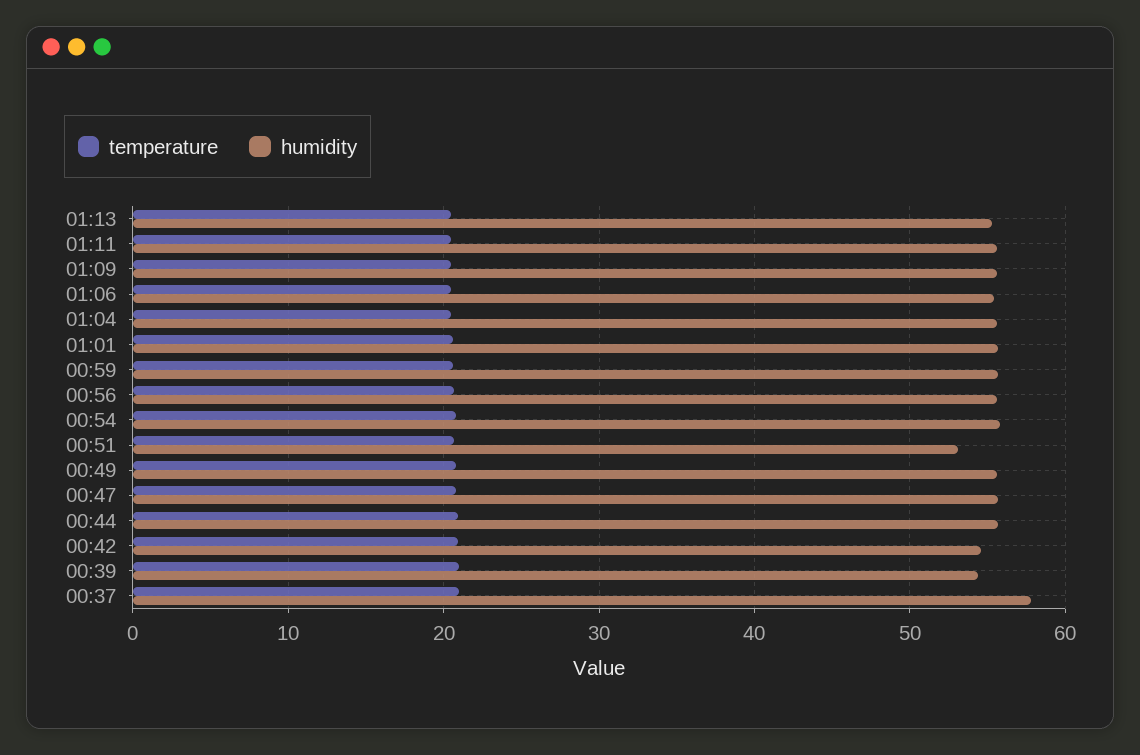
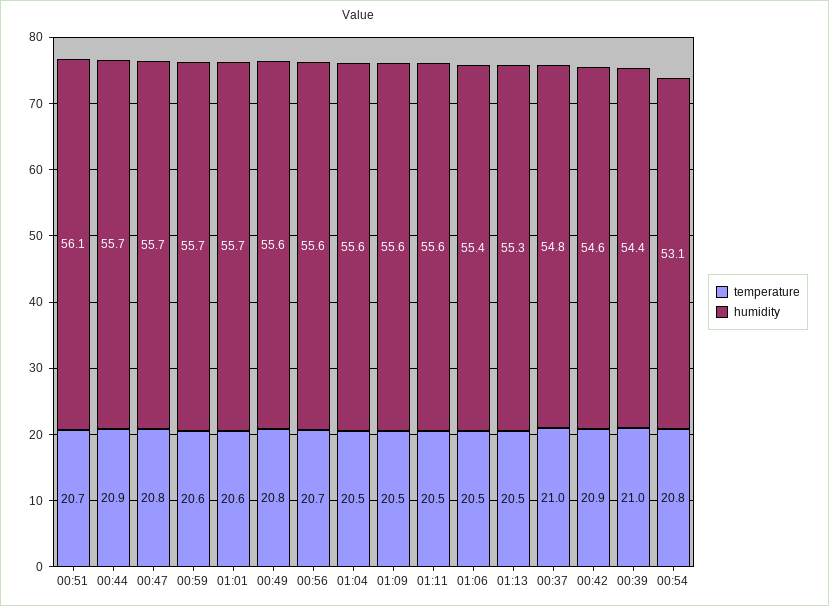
humidity, 00:54: 56 -> 53.1
humidity, 00:51: 53 -> 56.1
humidity, 00:37: 58 -> 54.8

